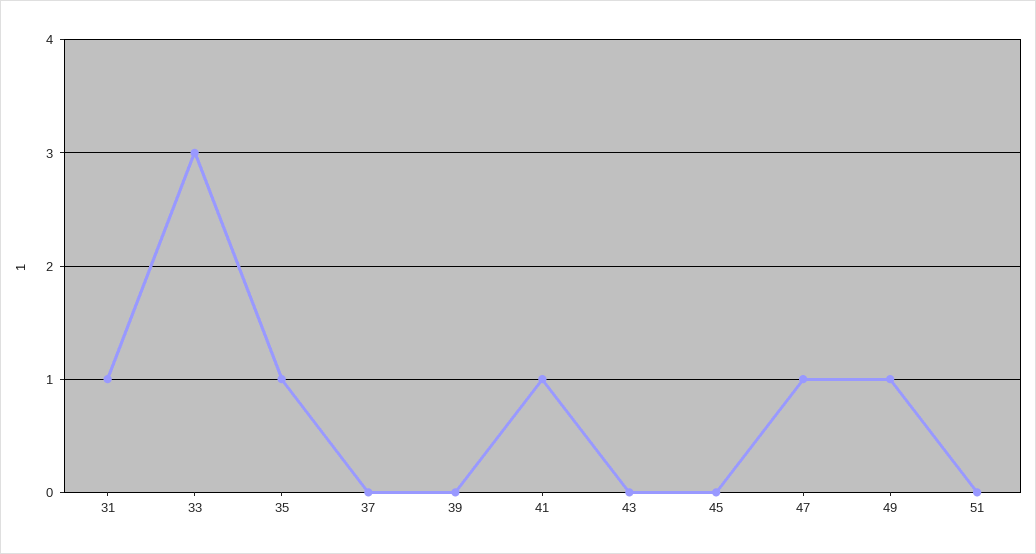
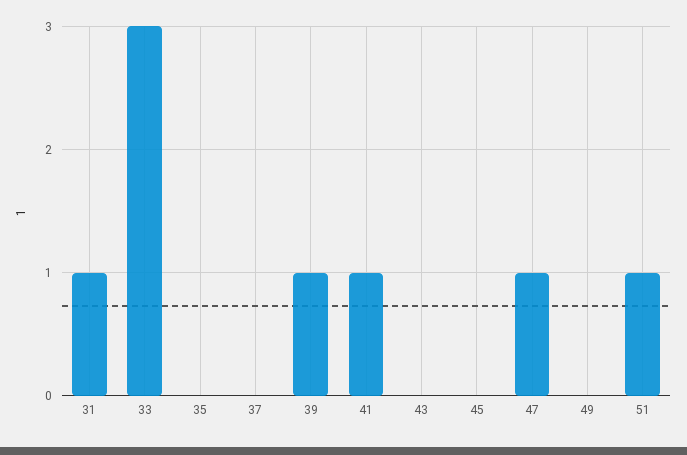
35: 1 -> 0
39: 0 -> 1
49: 1 -> 0
51: 0 -> 1

